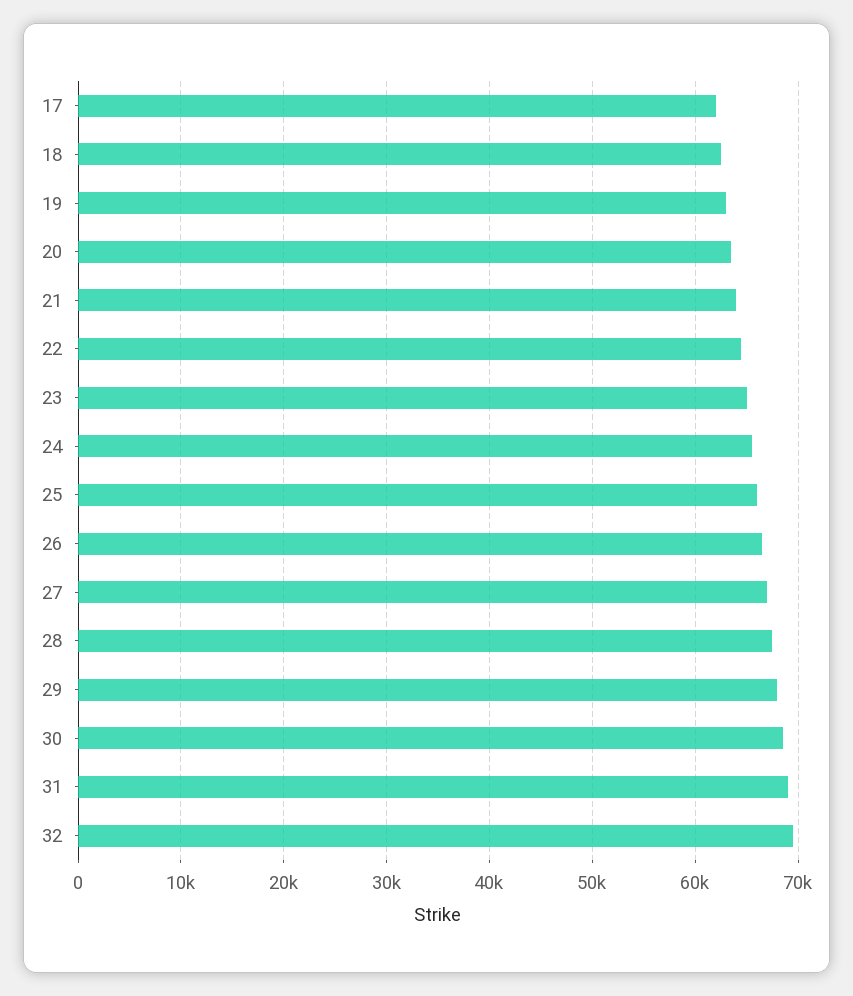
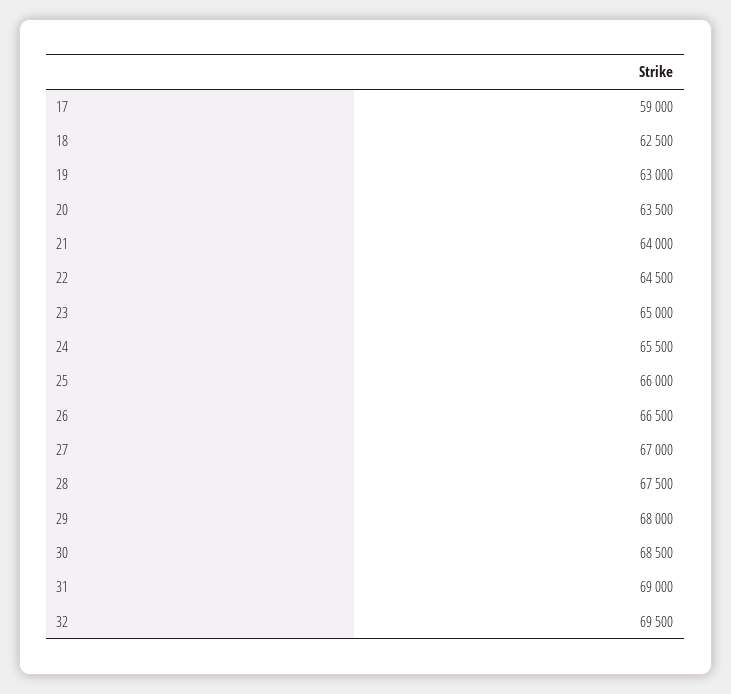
17: 62000 -> 59000

